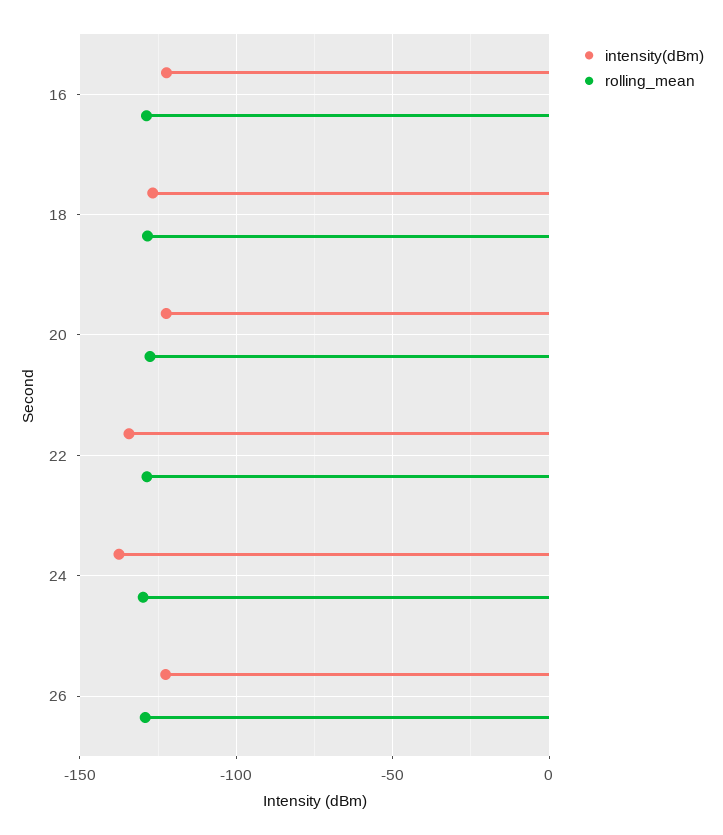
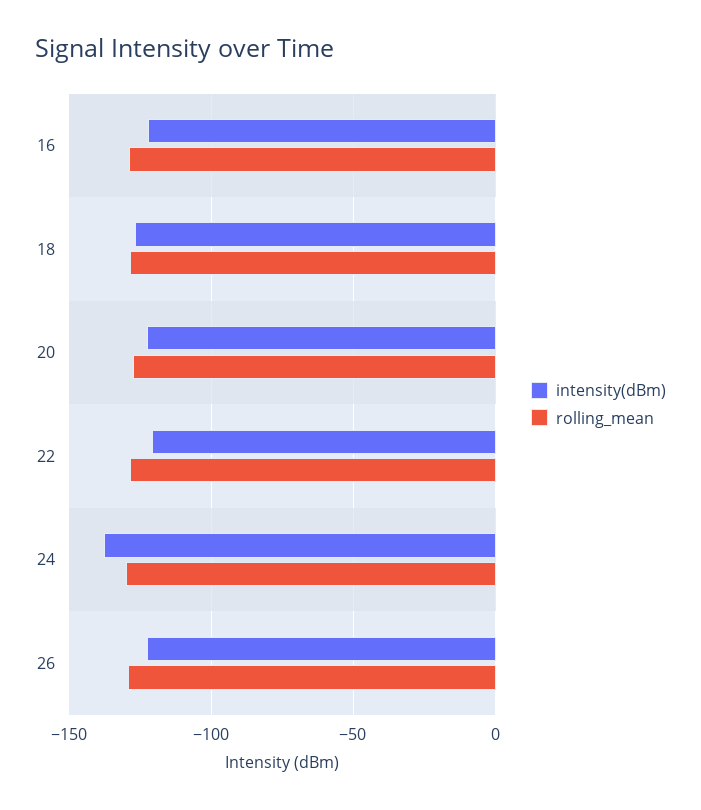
intensity(dBm), 22: -135 -> -120

